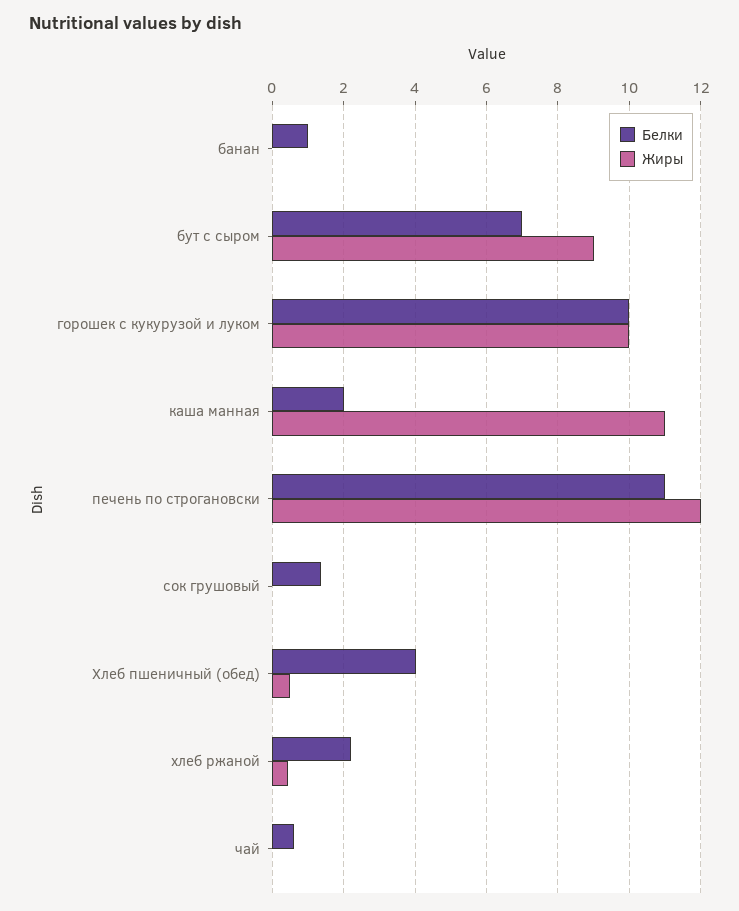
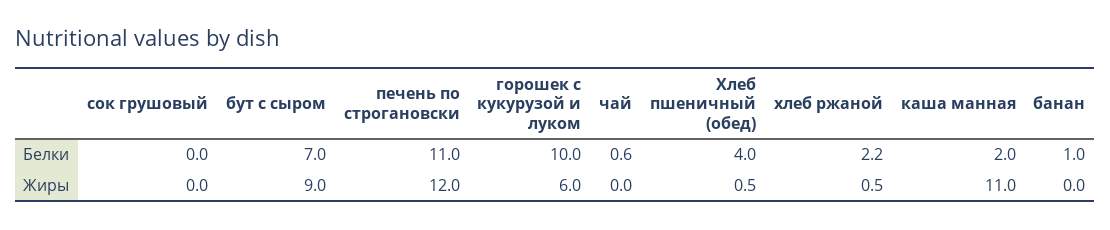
Жиры, горошек с кукурузой и луком: 10 -> 6
Белки, сок грушовый: 1.4 -> 0

